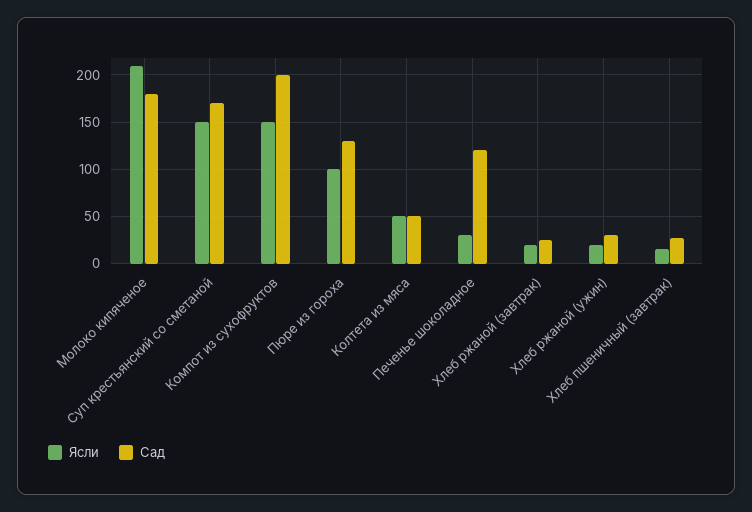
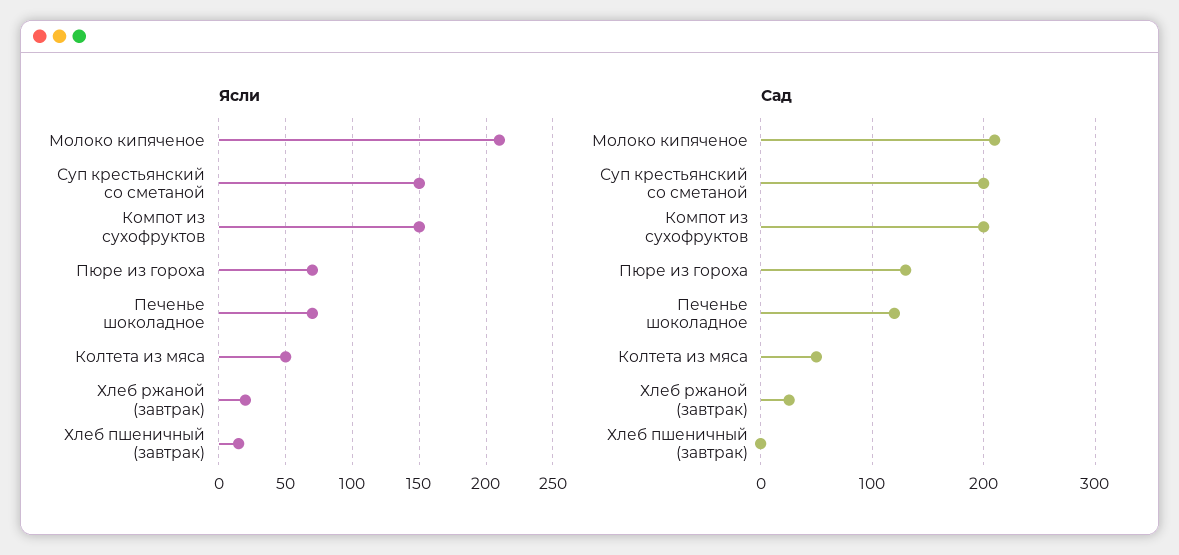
Сад, Молоко кипяченое: 180 -> 210
Сад, Суп крестьянский со сметаной: 170 -> 200
Ясли, Пюре из гороха: 100 -> 70
Ясли, Печенье шоколадное: 30 -> 70
Ясли, Хлеб ржаной (ужин): 20 -> none
Сад, Хлеб ржаной (ужин): 30 -> none
Сад, Хлеб пшеничный (завтрак): 30 -> 0

